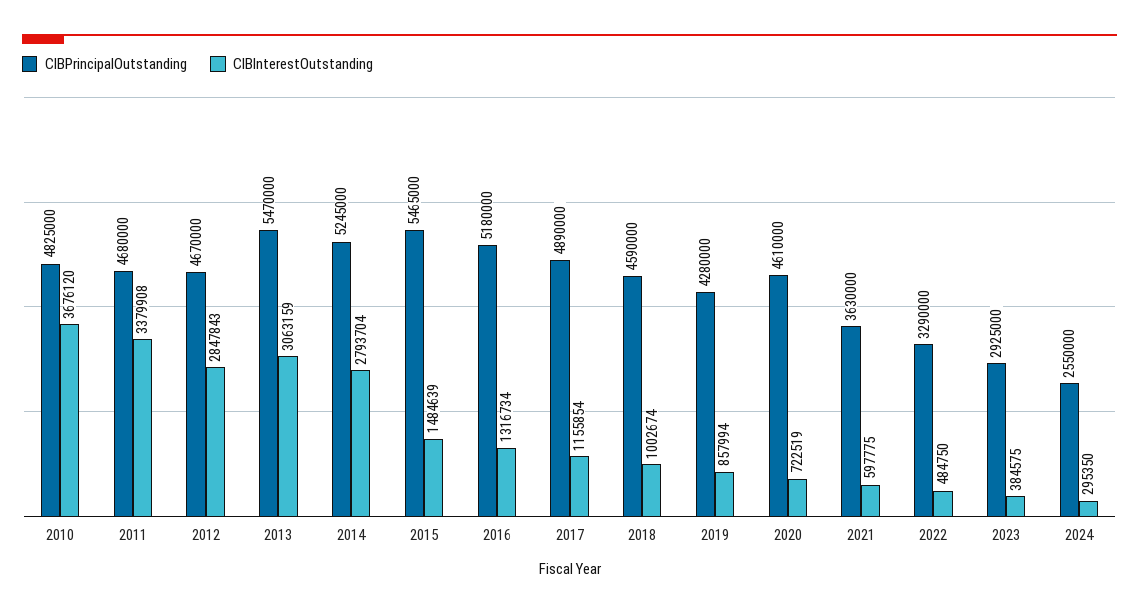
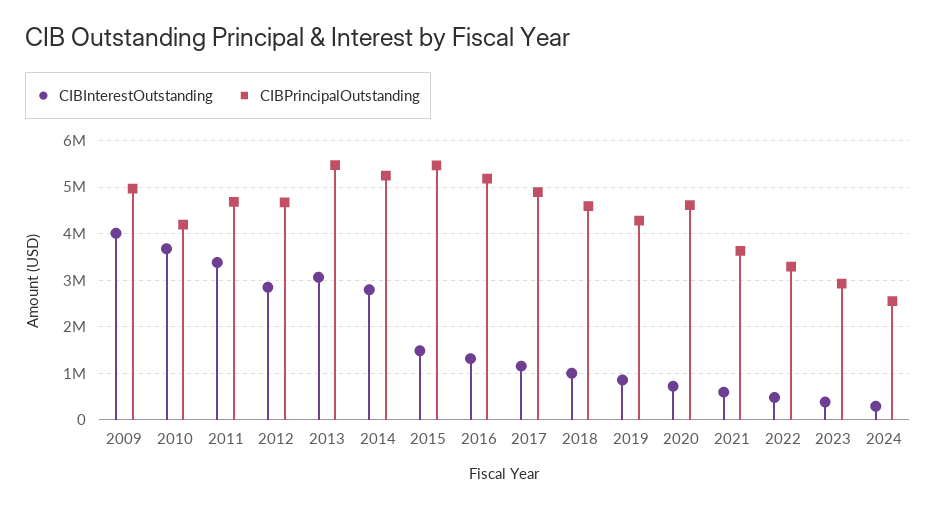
CIBPrincipalOutstanding, 2010: 4825000 -> 4200000
CIBInterestOutstanding, 2009: none -> 4000000
CIBPrincipalOutstanding, 2009: none -> 5000000

